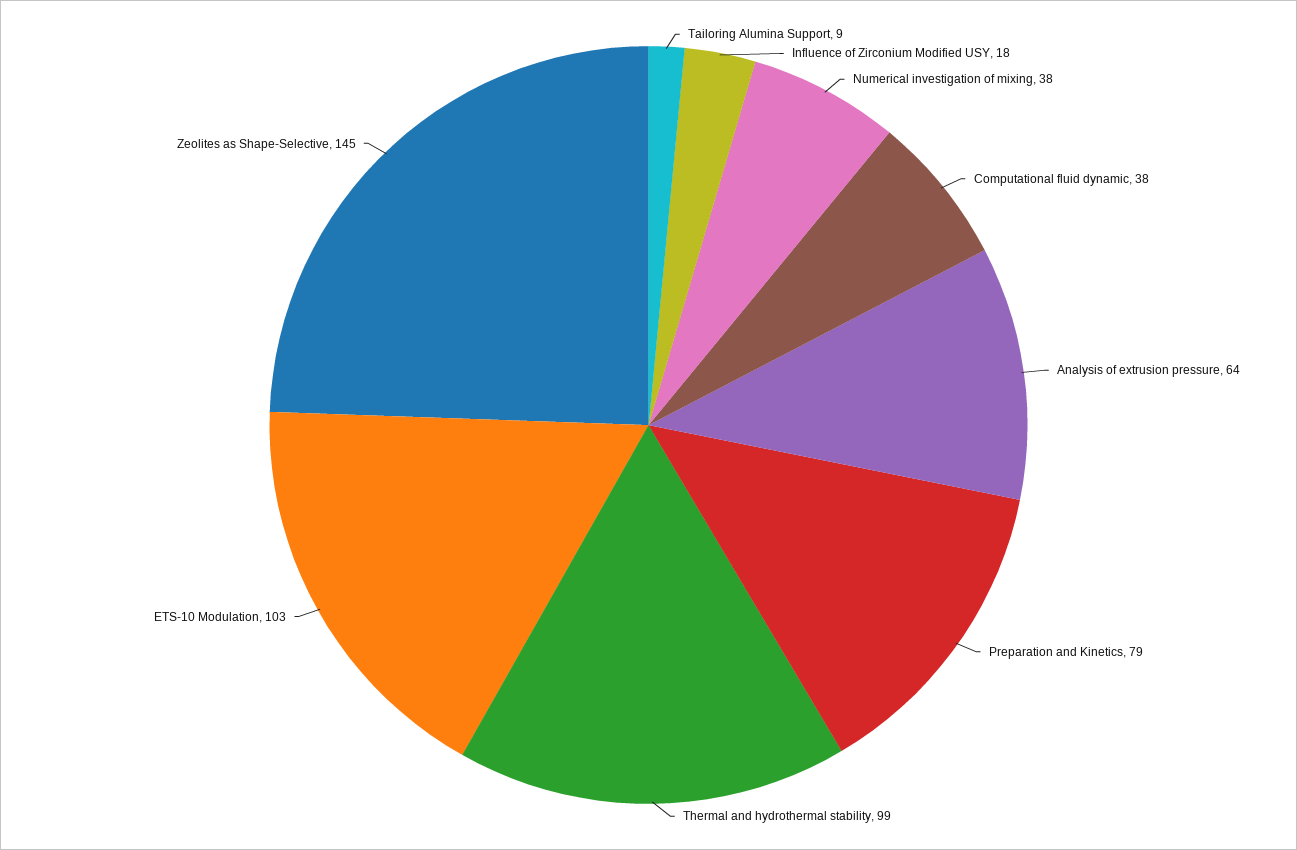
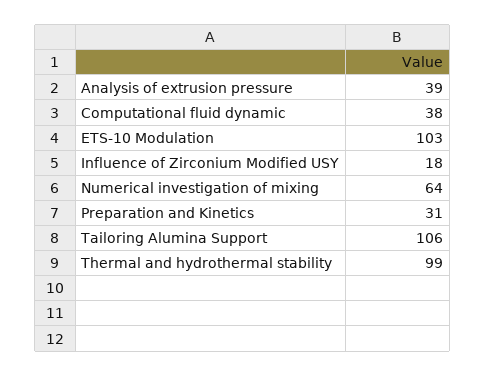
Tailoring Alumina Support: 9 -> 106
Numerical investigation of mixing: 38 -> 64
Analysis of extrusion pressure: 64 -> 39
Preparation and Kinetics: 79 -> 31
Zeolites as Shape-Selective: 145 -> none

